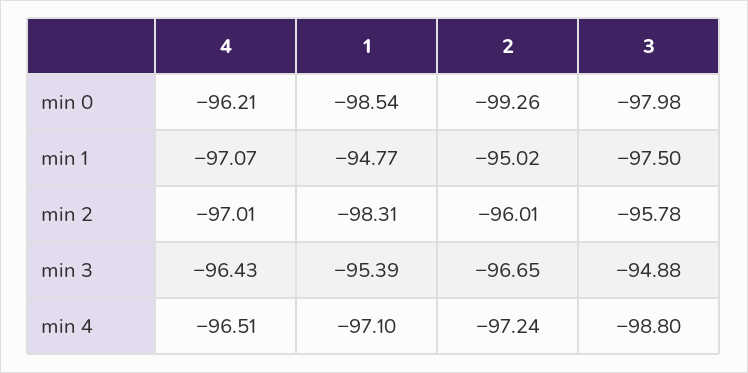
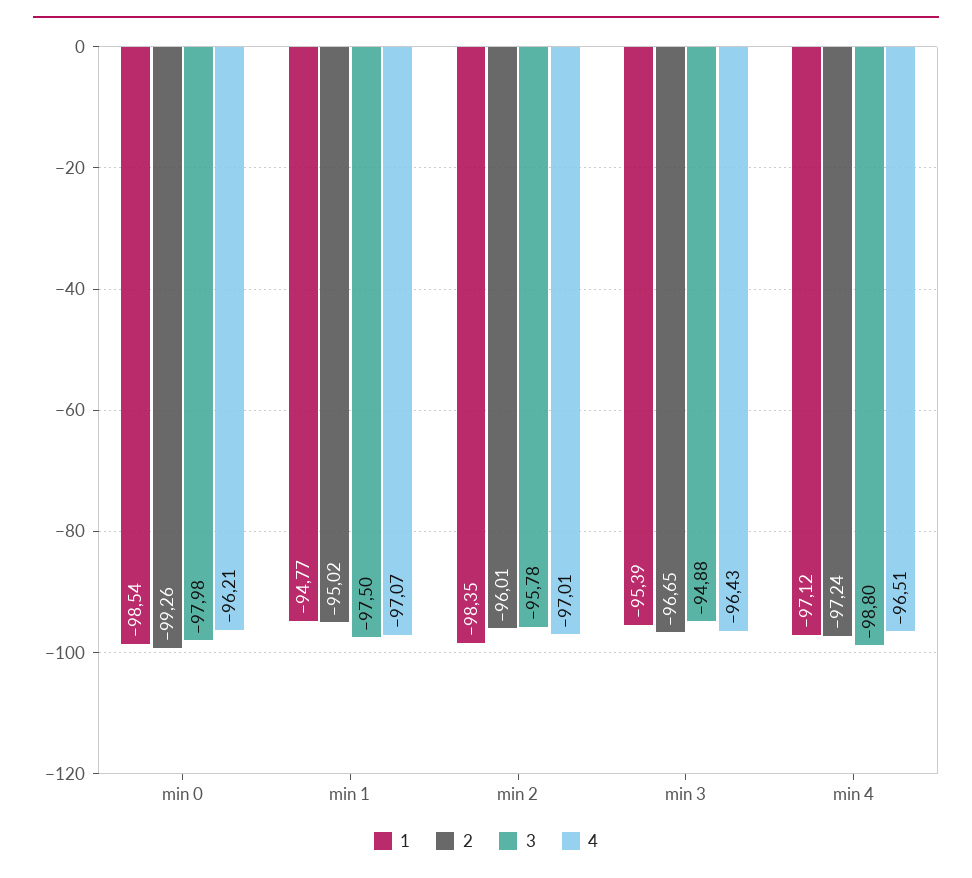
1, min 2: -98.31 -> -98.35
1, min 4: -97.1 -> -97.12

